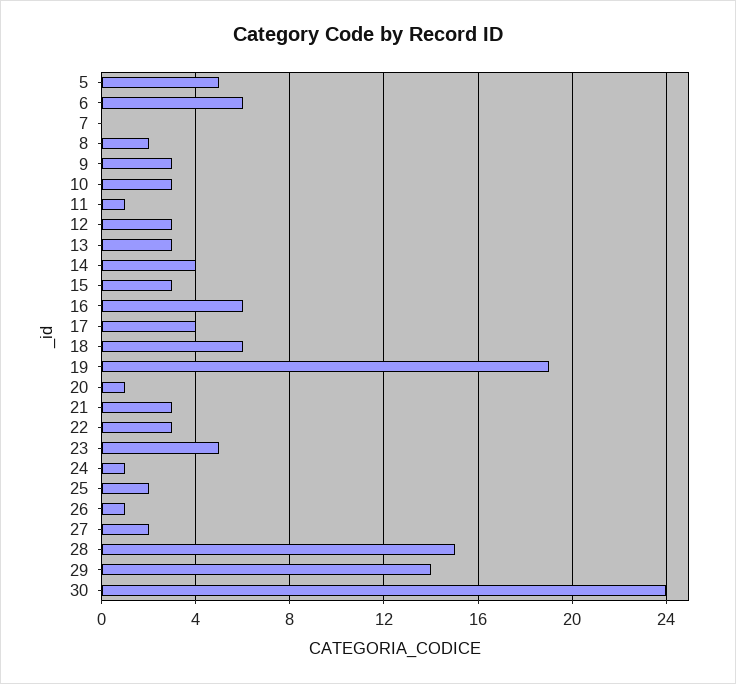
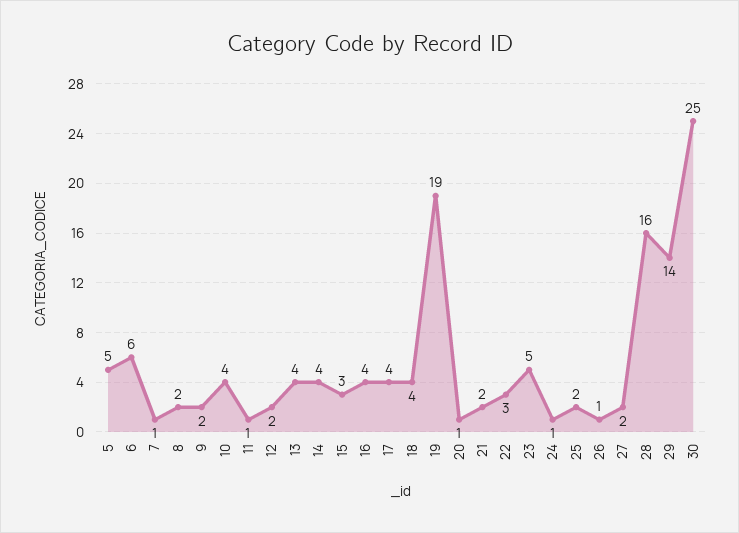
7: 0 -> 1
9: 3 -> 2
10: 3 -> 4
12: 3 -> 2
13: 3 -> 4
16: 6 -> 4
18: 6 -> 4
21: 3 -> 2
28: 15 -> 16
30: 24 -> 25

